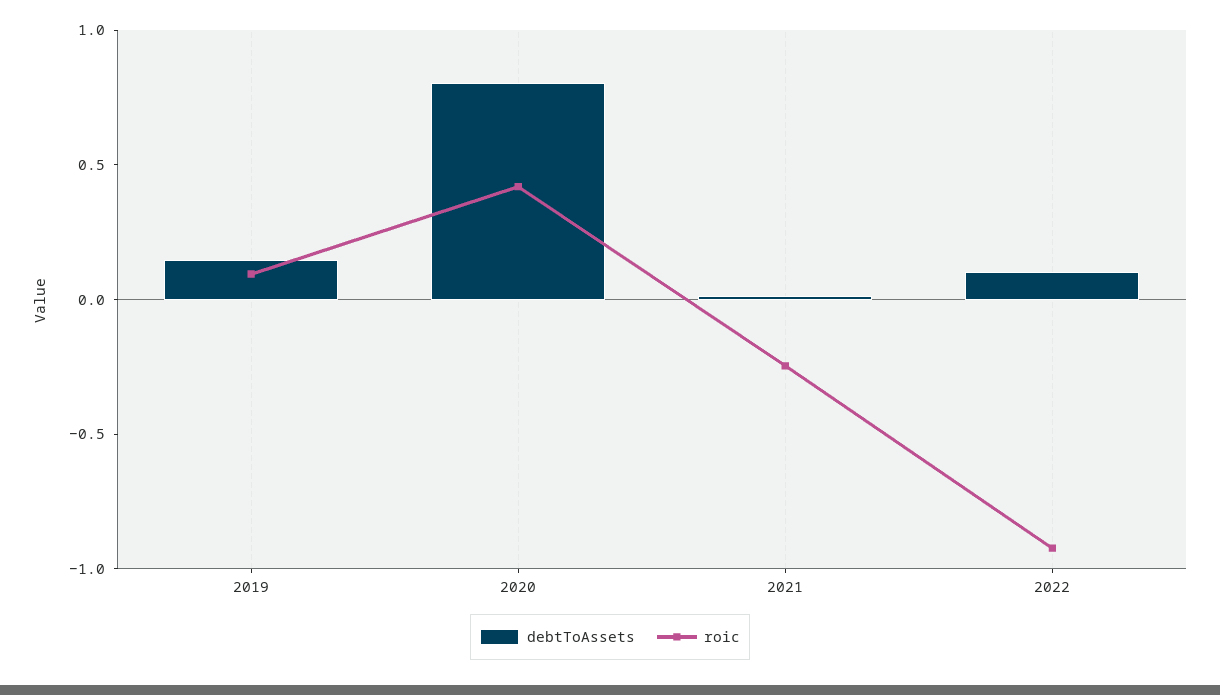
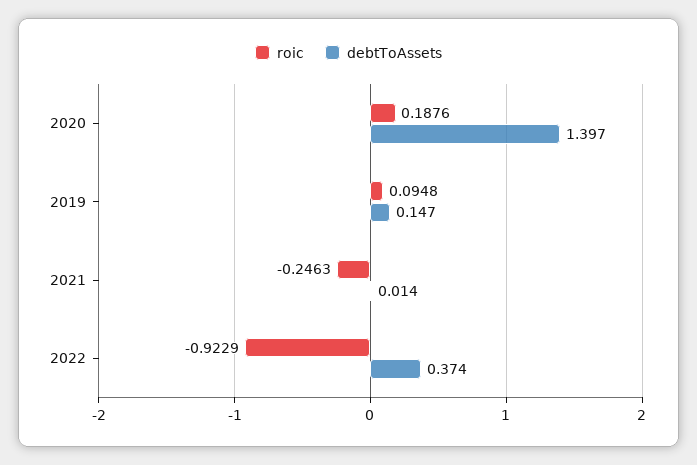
debtToAssets, 2020: 0.8 -> 1.397
roic, 2020: 0.4 -> 0.1876
debtToAssets, 2022: 0.1 -> 0.374

